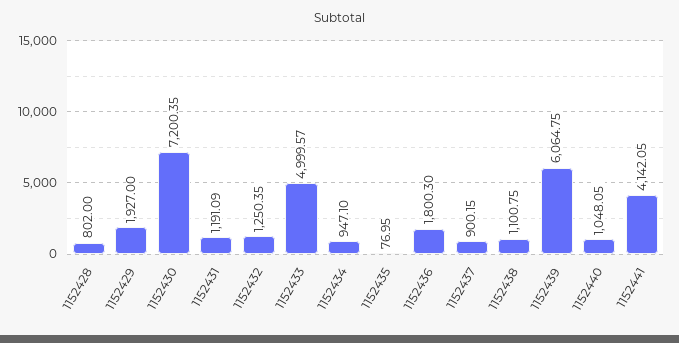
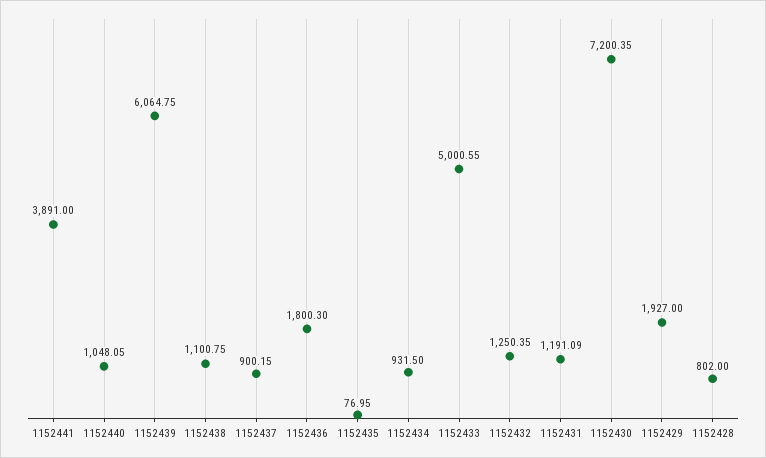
1152433: 4999.57 -> 5000.55
1152434: 947.1 -> 931.5
1152441: 4142.05 -> 3891

